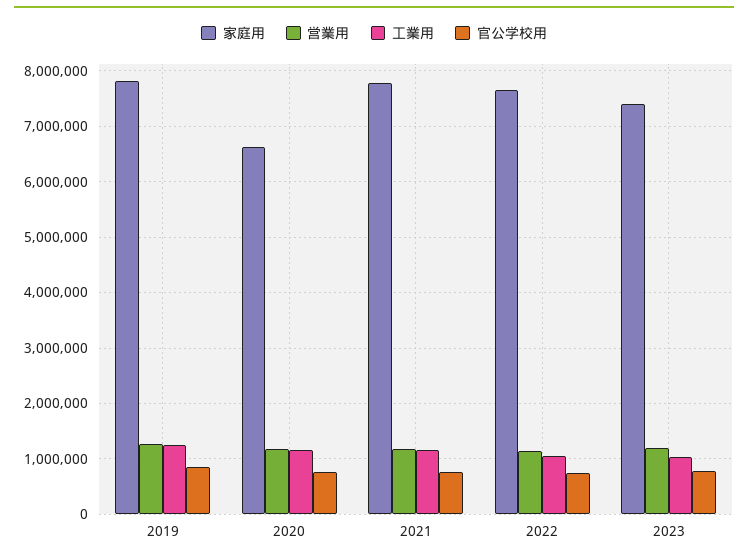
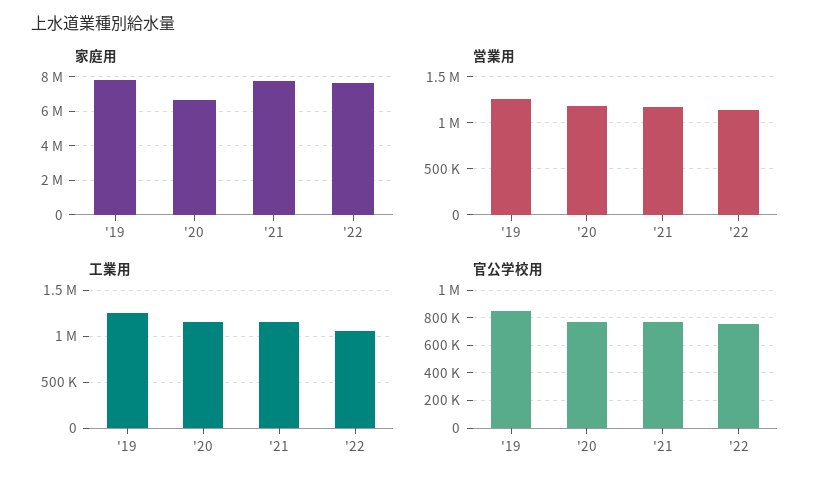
家庭用, 2023: 7400000 -> none
営業用, 2023: 1200000 -> none
工業用, 2023: 1000000 -> none
官公学校用, 2023: 800000 -> none

